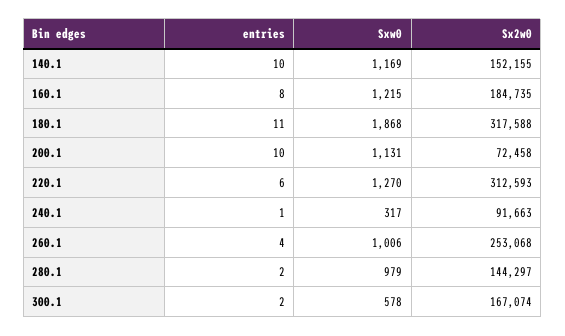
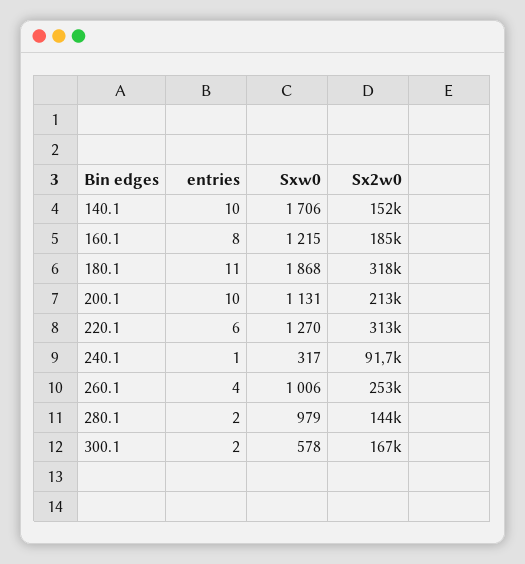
Sxw0, 140.1: 1169 -> 1706
Sx2w0, 200.1: 72458 -> 213000

